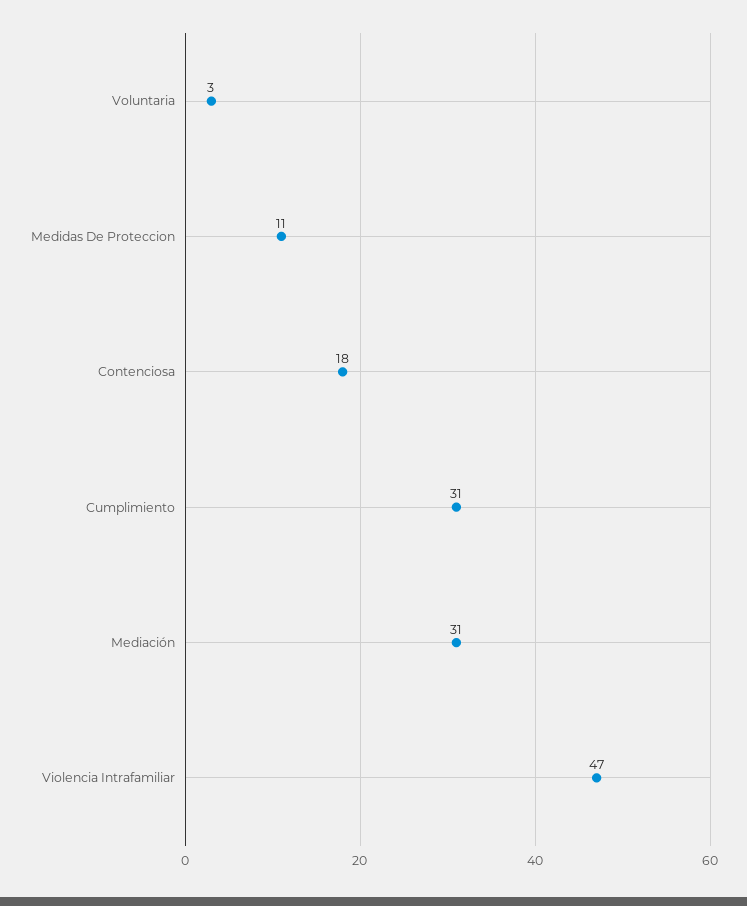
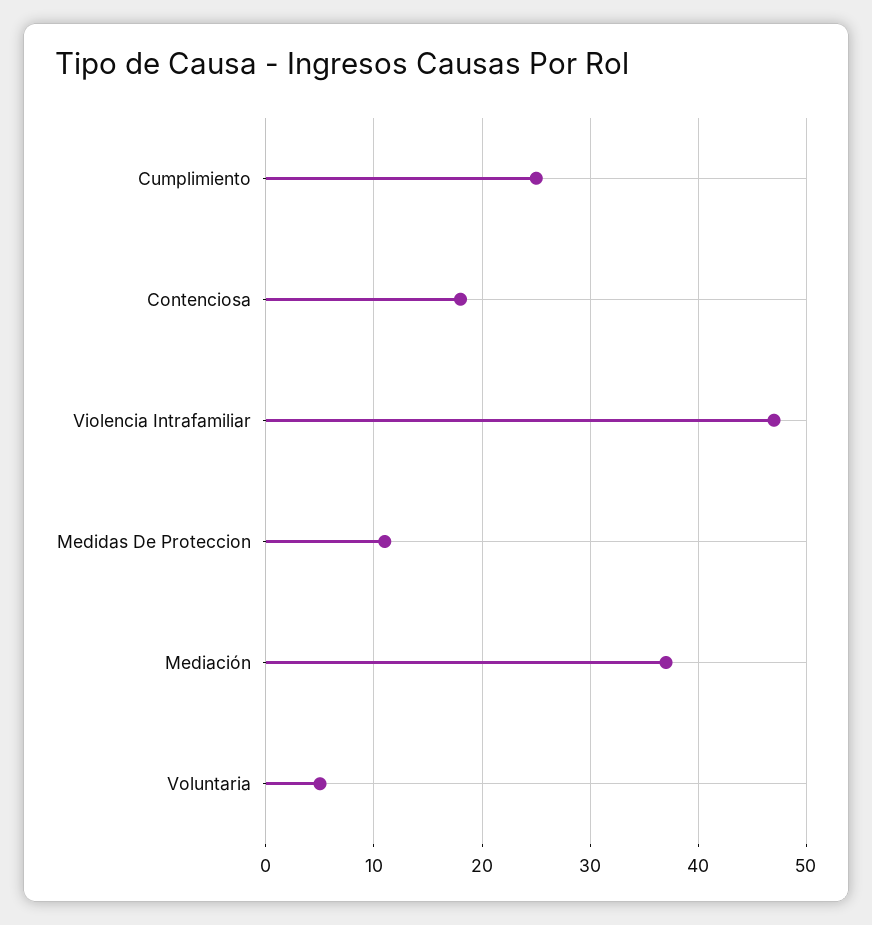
Voluntaria: 3 -> 5
Cumplimiento: 31 -> 25
Mediación: 31 -> 37

